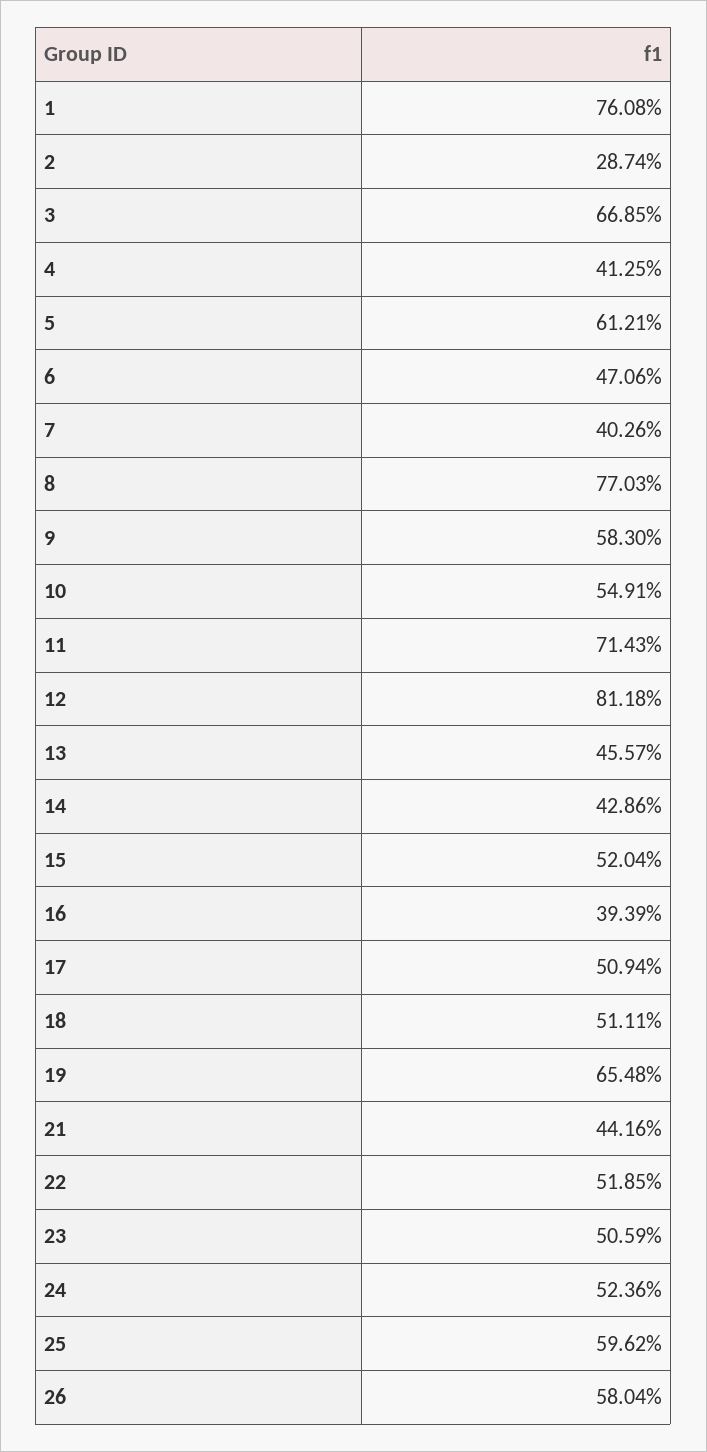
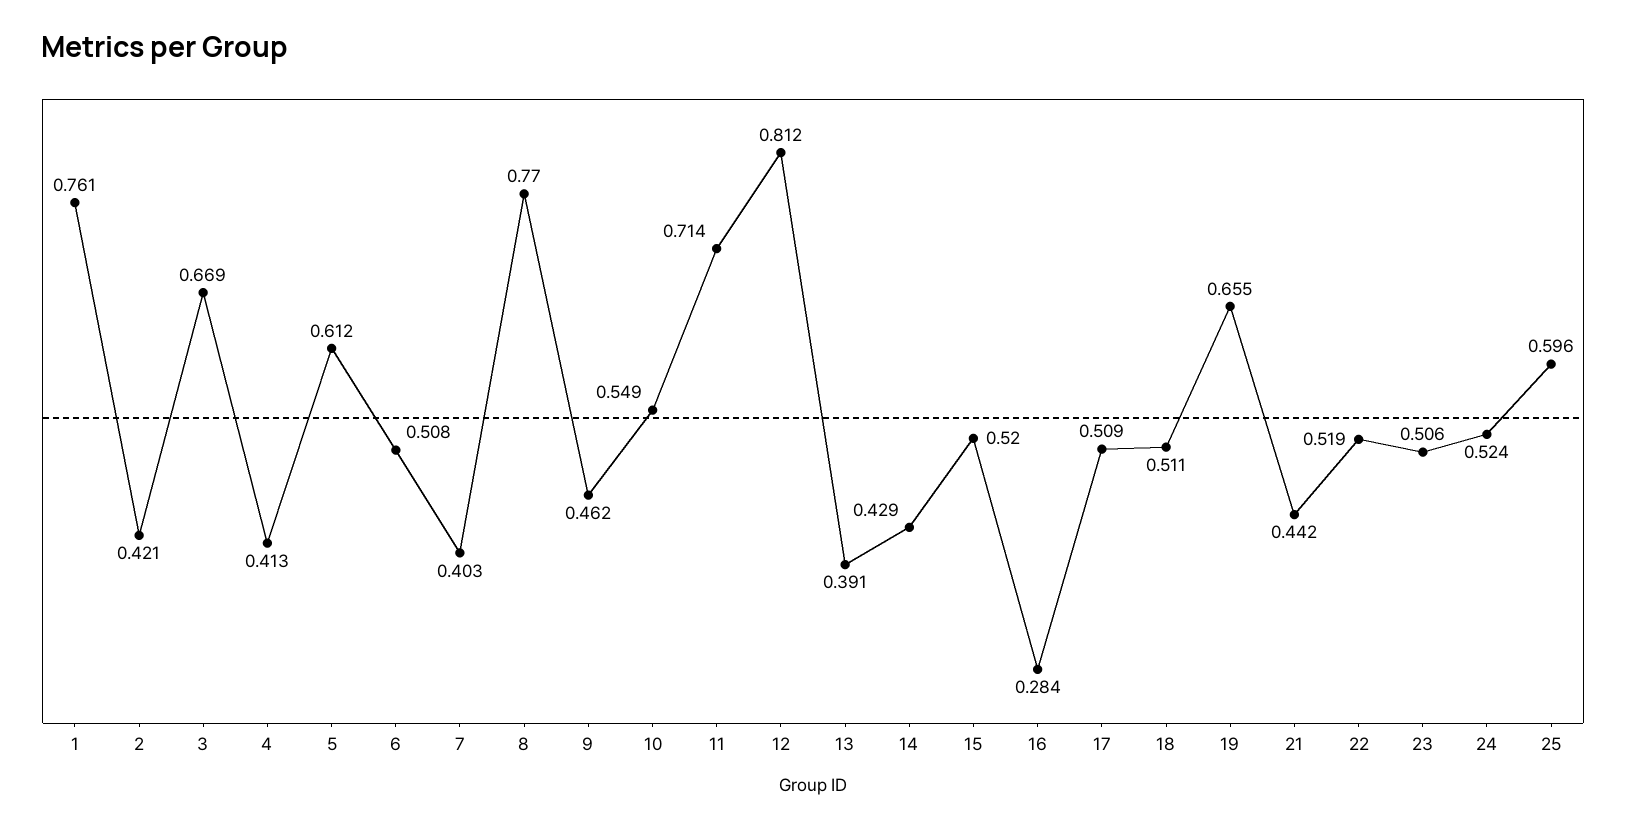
2: 0.2874 -> 0.421
6: 0.4706 -> 0.508
9: 0.583 -> 0.462
13: 0.4557 -> 0.391
16: 0.3939 -> 0.284
26: 0.5804 -> none

